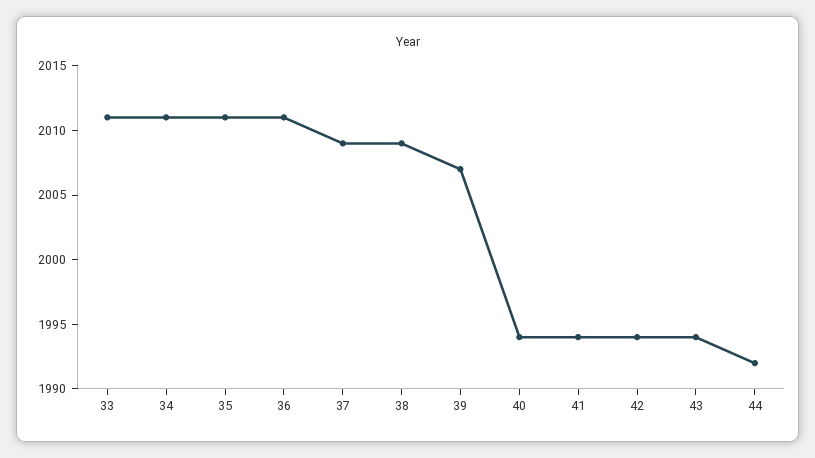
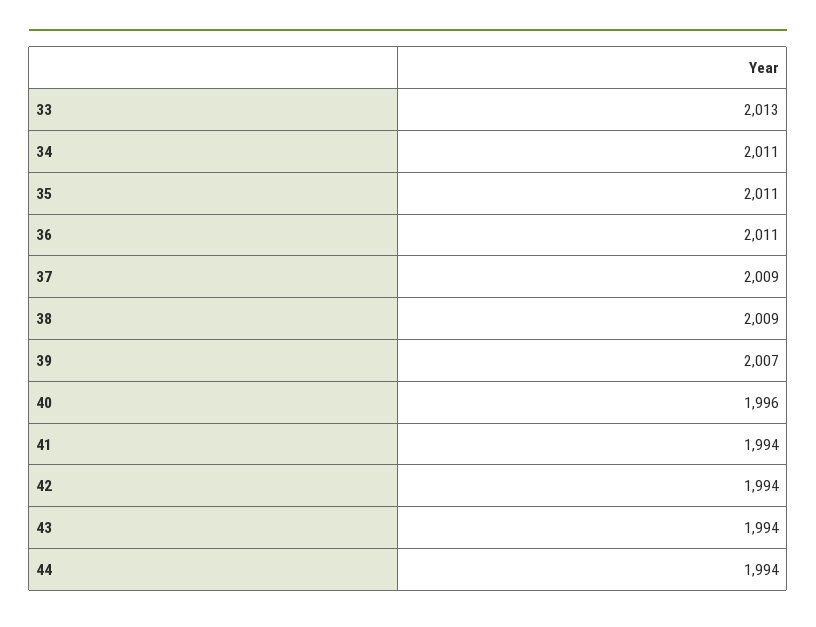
33: 2011 -> 2013
40: 1994 -> 1996
44: 1992 -> 1994

